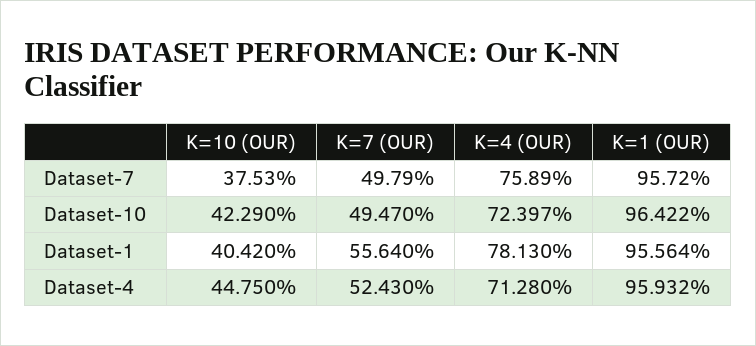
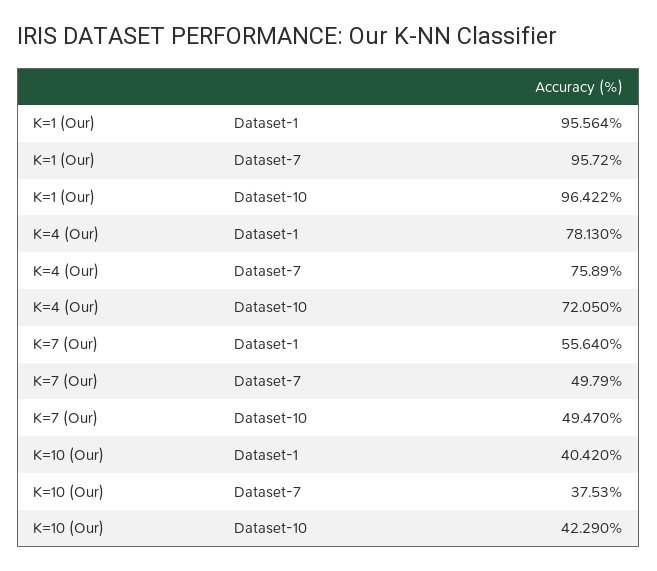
K=4 (OUR), Dataset-10: 72.397 -> 72.05
K=10 (OUR), Dataset-4: 44.75 -> none
K=7 (OUR), Dataset-4: 52.43 -> none
K=4 (OUR), Dataset-4: 71.28 -> none
K=1 (OUR), Dataset-4: 95.932 -> none

